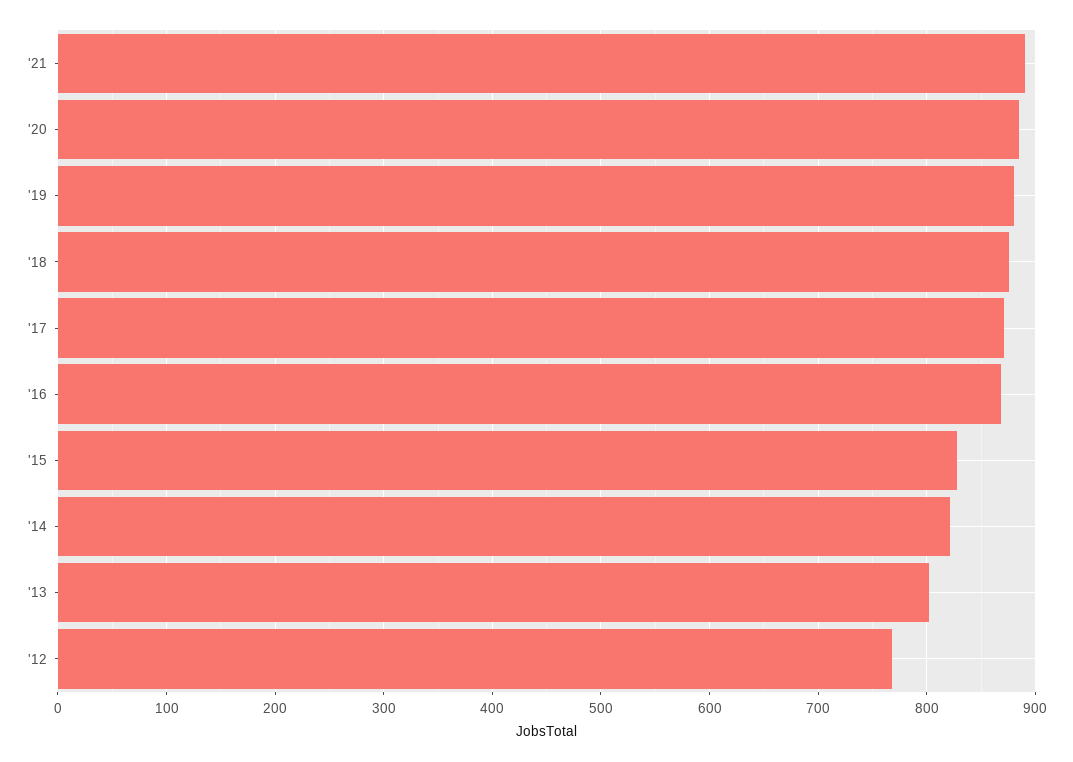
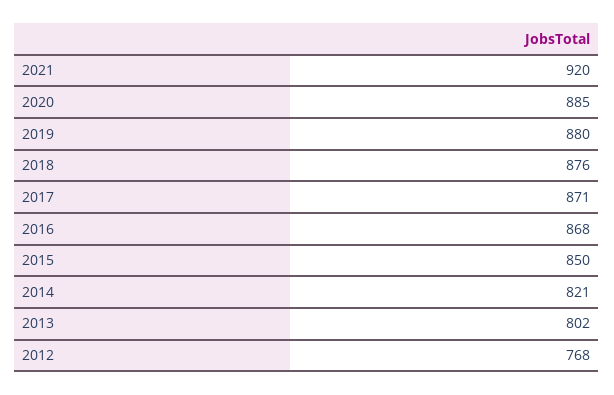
'21: 890 -> 920
'15: 830 -> 850

